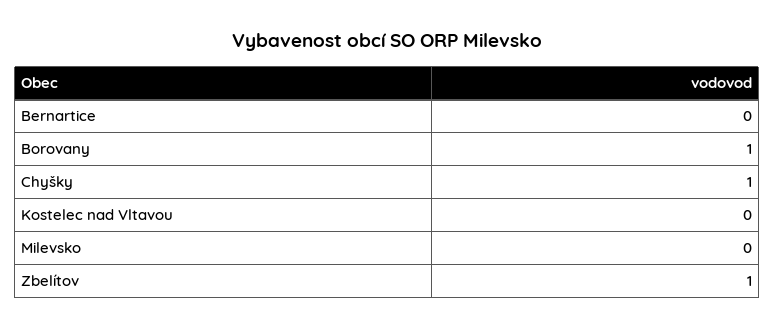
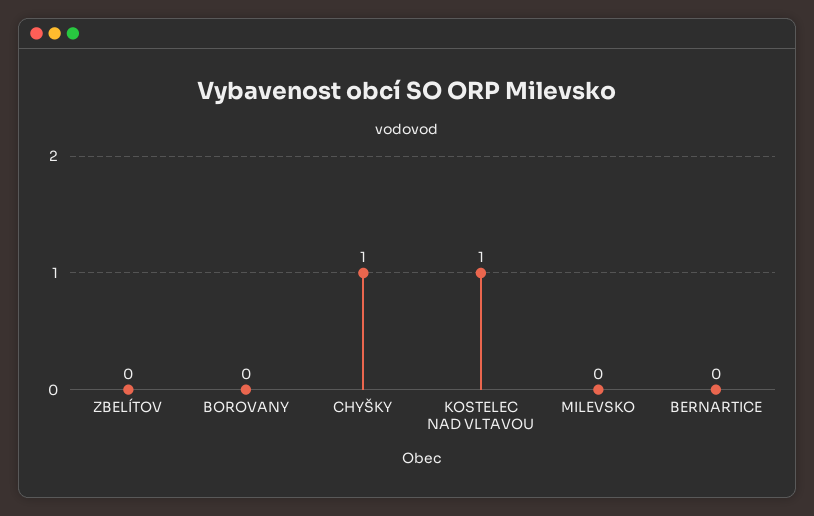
Borovany: 1 -> 0
Kostelec nad Vltavou: 0 -> 1
Zbelítov: 1 -> 0

